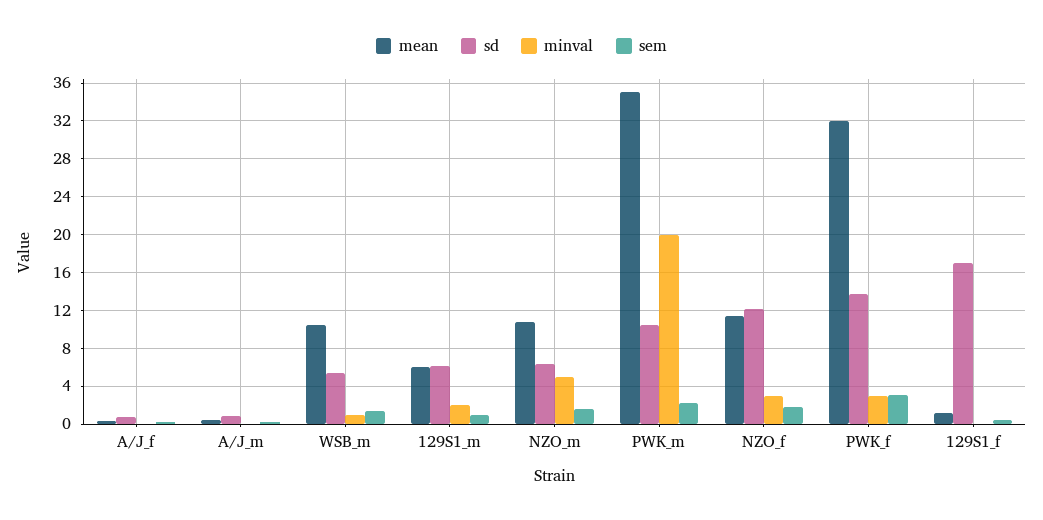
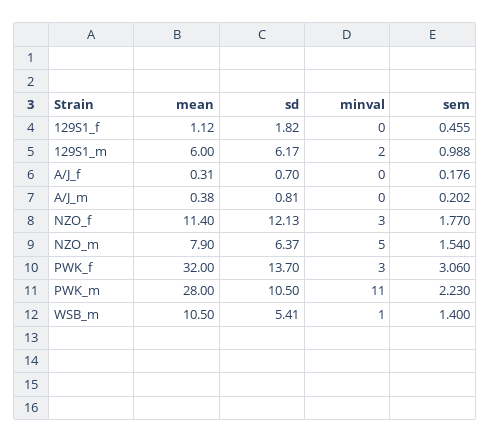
mean, NZO_m: 11 -> 7.9
mean, PWK_m: 35 -> 28
minval, PWK_m: 20 -> 11
sd, 129S1_f: 17 -> 1.82

